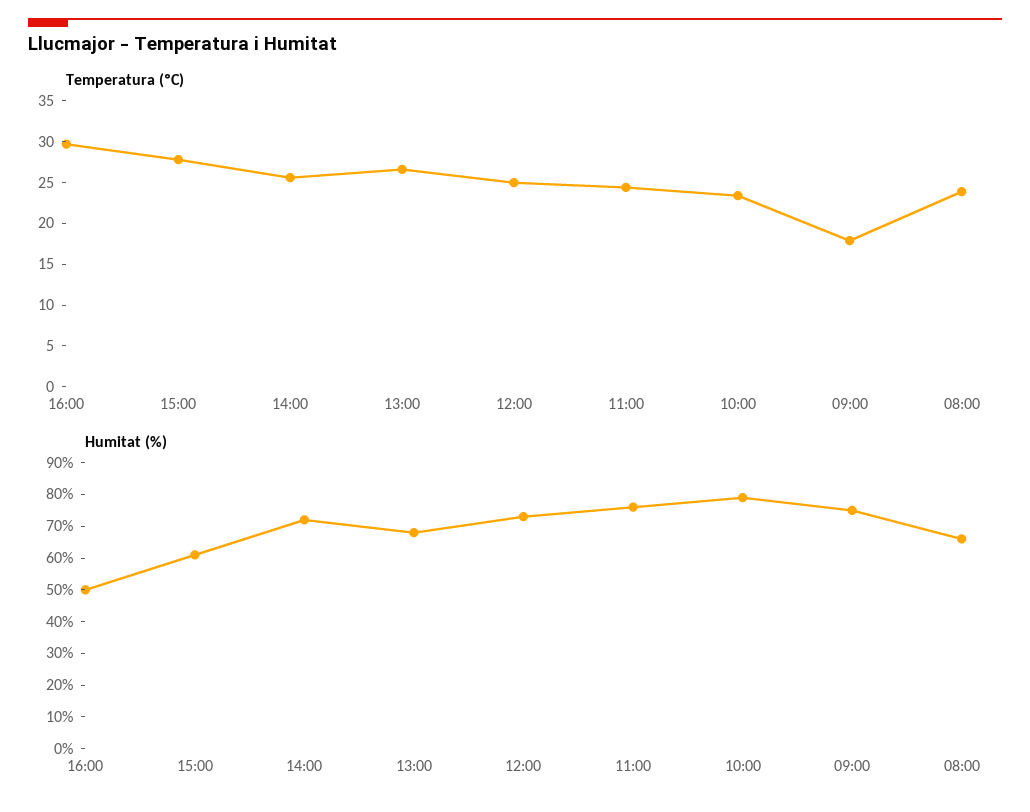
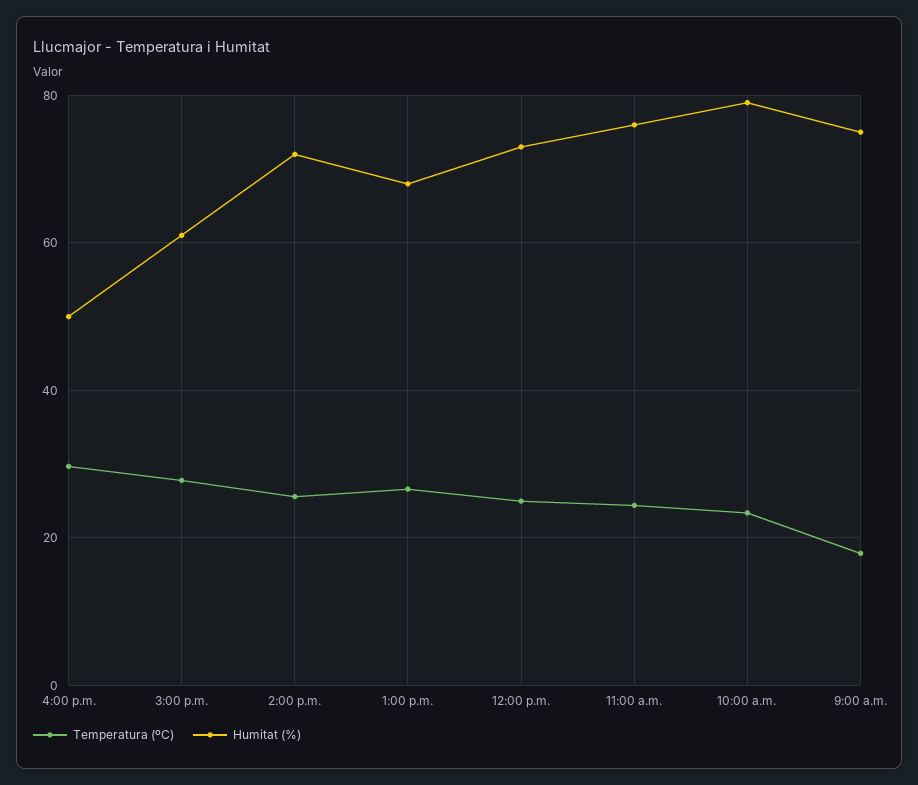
Temperatura (ºC), 08:00: 24 -> none
Humitat (%), 08:00: 65 -> none

